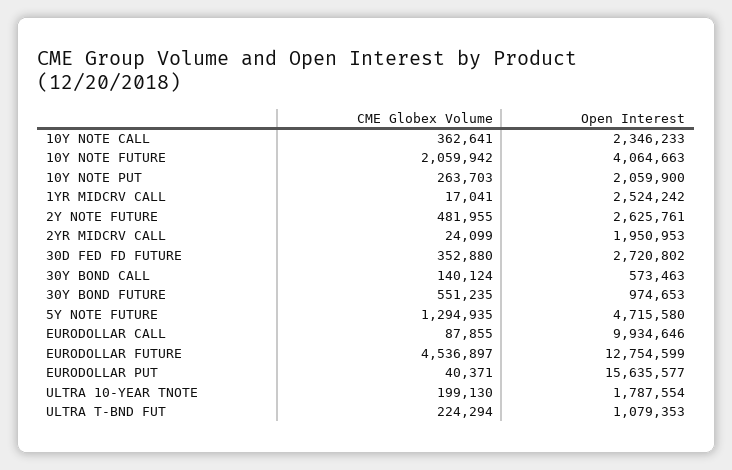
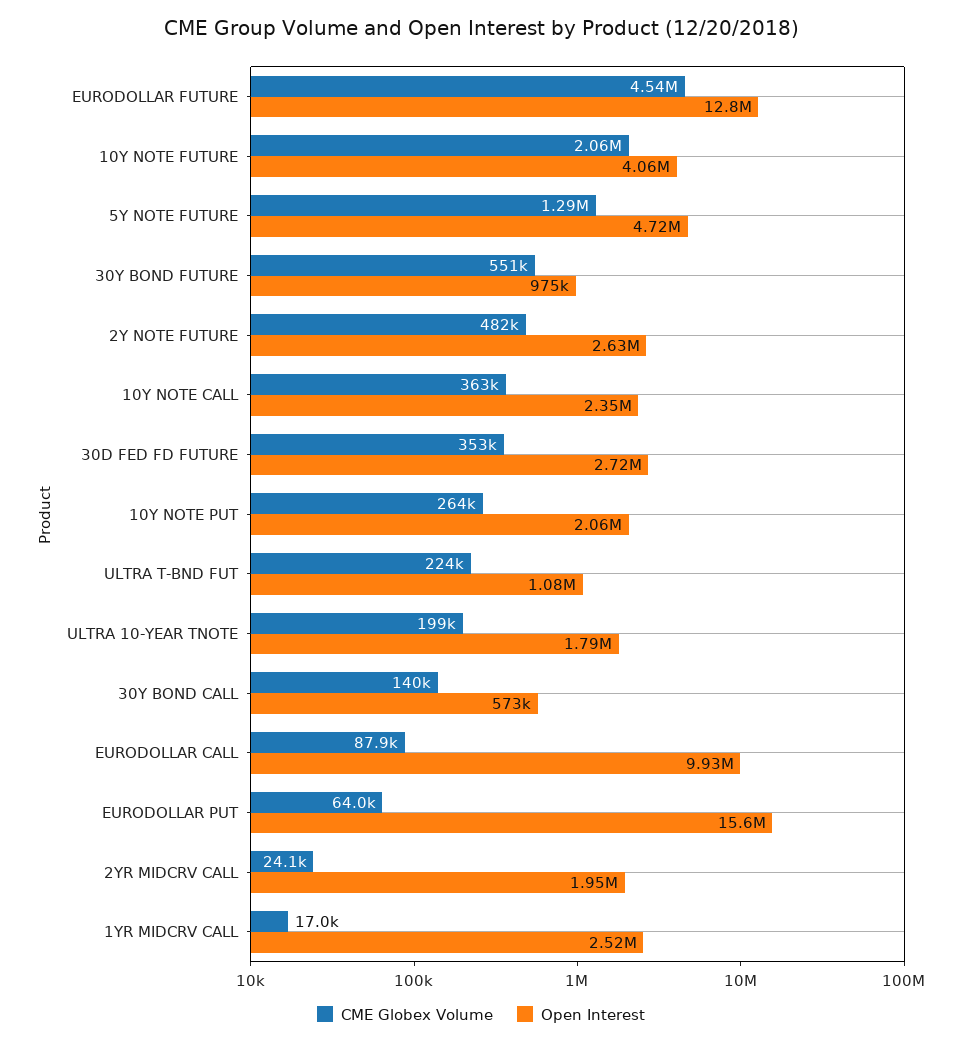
CME Globex Volume, EURODOLLAR PUT: 40371 -> 64000

